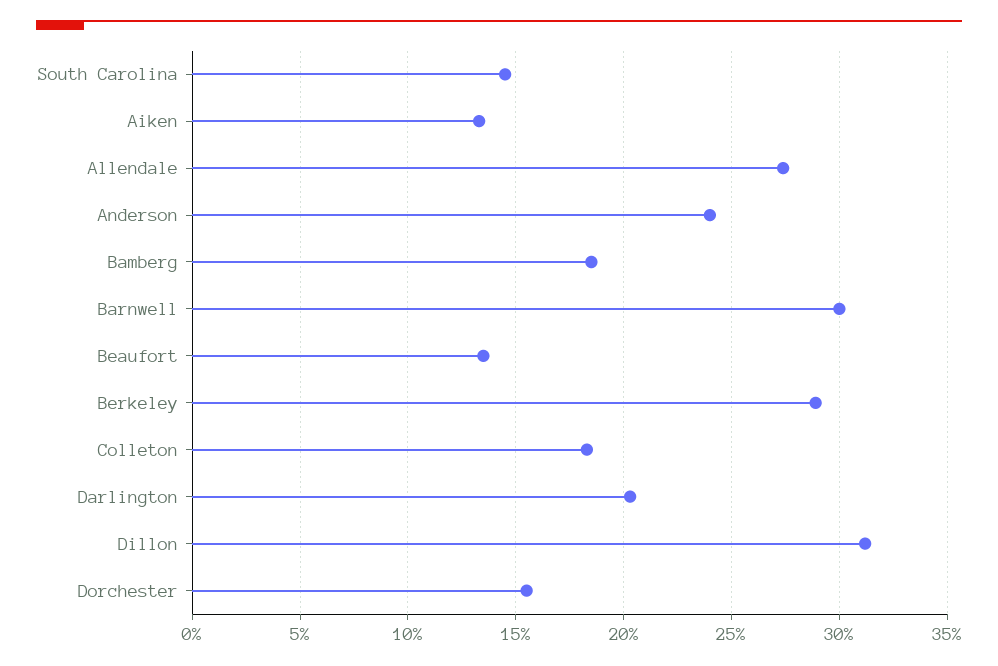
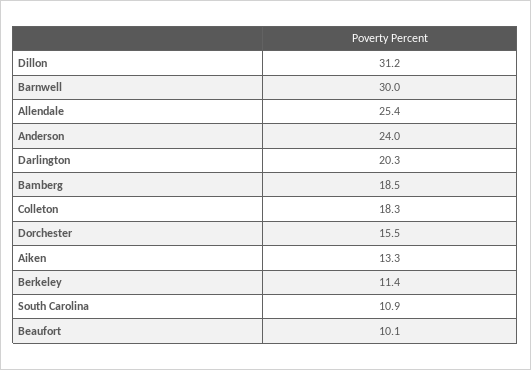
South Carolina: 14.5 -> 10.9
Allendale: 27.5 -> 25.4
Beaufort: 13.5 -> 10.1
Berkeley: 29 -> 11.4

